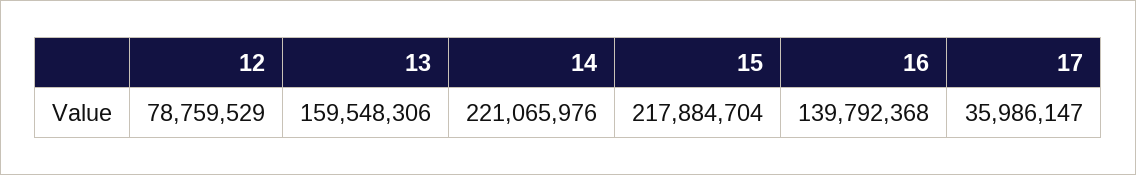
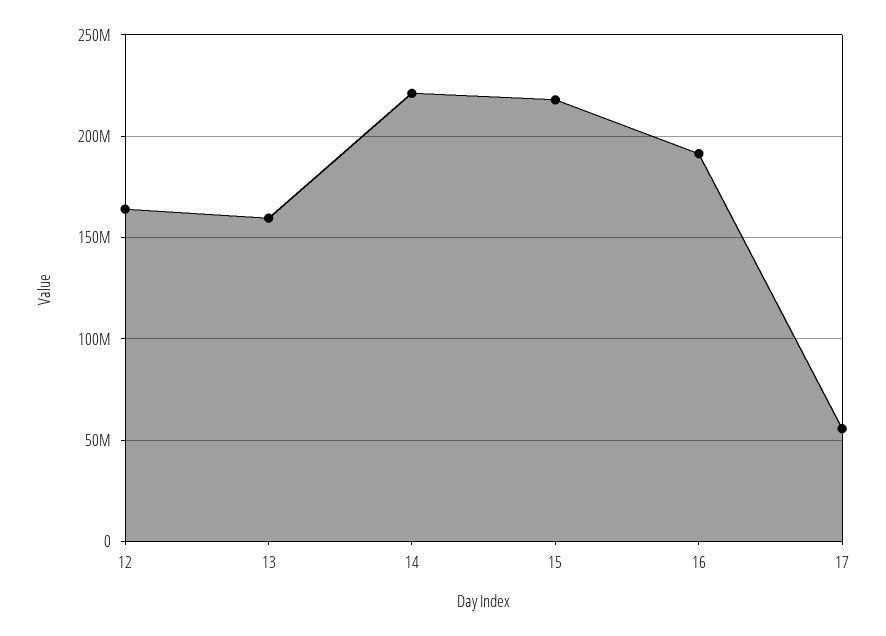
12: 78759529 -> 165000000
16: 139792368 -> 190000000
17: 35986147 -> 55000000

